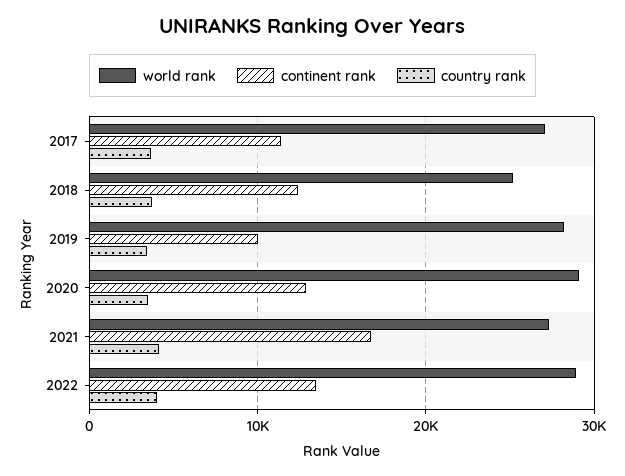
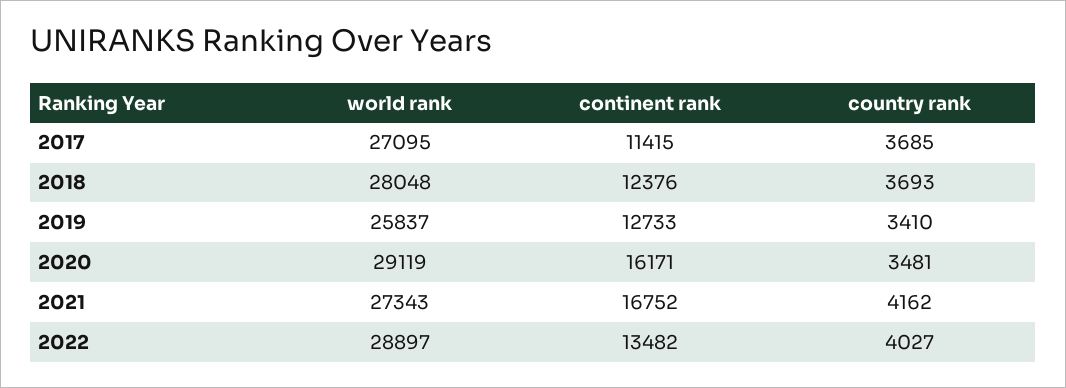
world rank, 2018: 25000 -> 28048
world rank, 2019: 28000 -> 25837
continent rank, 2019: 10000 -> 12733
continent rank, 2020: 13000 -> 16171

